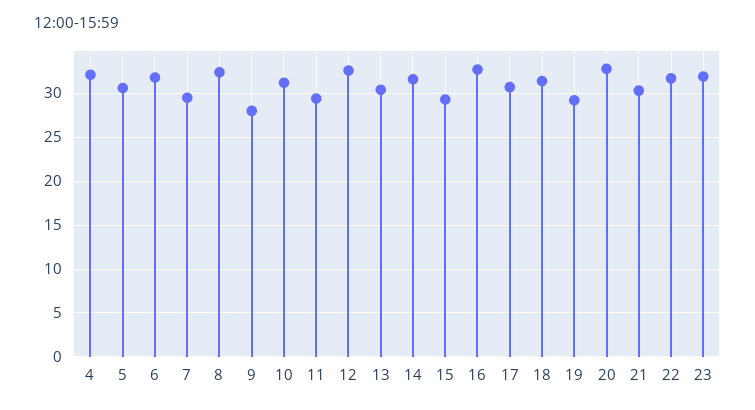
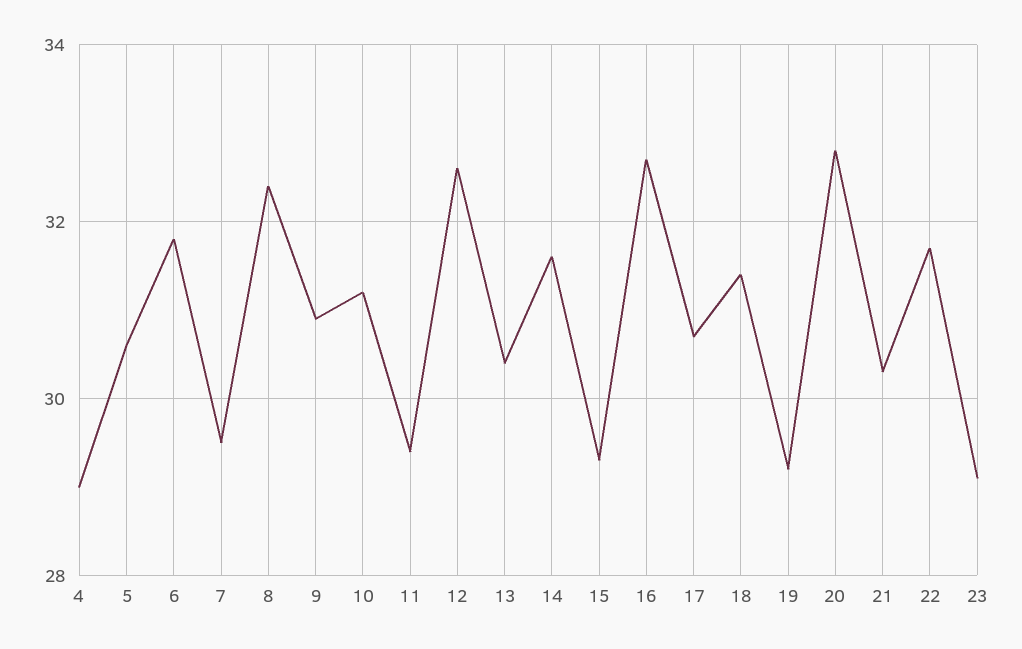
4: 32 -> 29
9: 28 -> 31
23: 32 -> 29

